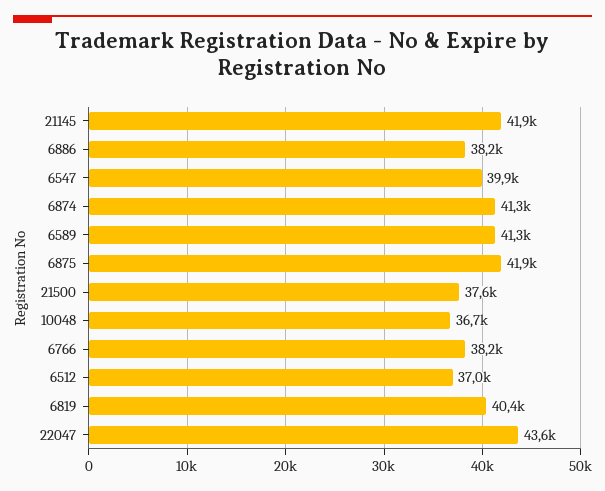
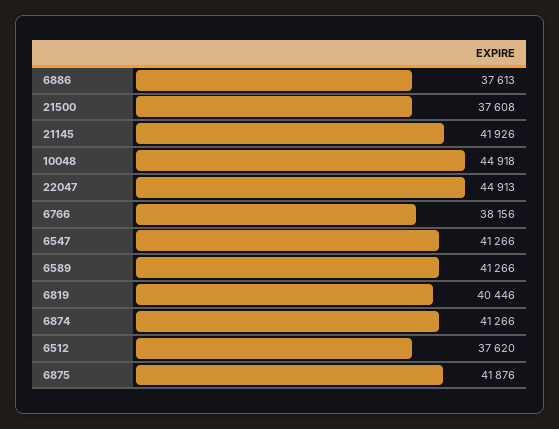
6886: 38200 -> 37613
6547: 39900 -> 41266
10048: 36700 -> 44918
6512: 37000 -> 37620
22047: 43600 -> 44913

